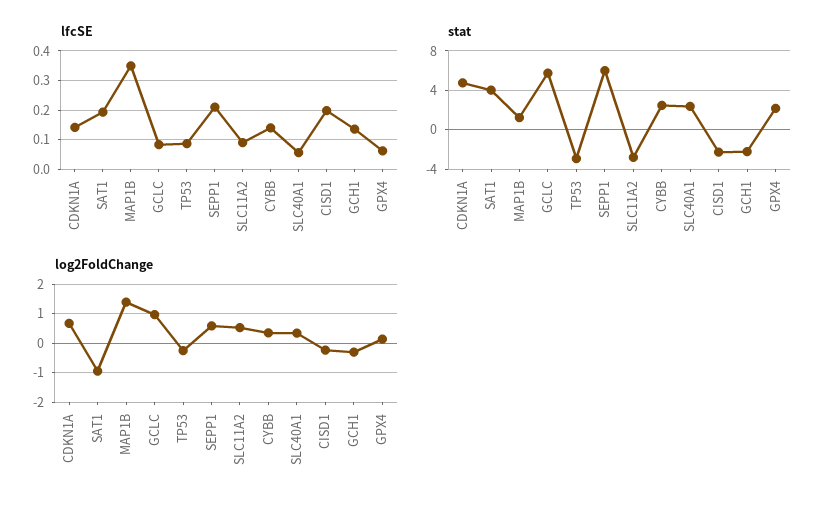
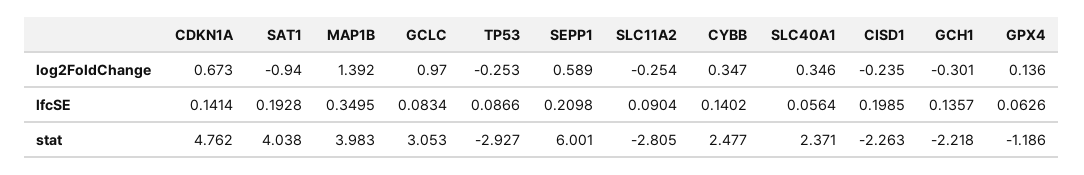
stat, MAP1B: 1 -> 3.983
stat, GCLC: 6 -> 3.053
stat, GPX4: 2 -> -1.186
log2FoldChange, SLC11A2: 0.5 -> -0.254

